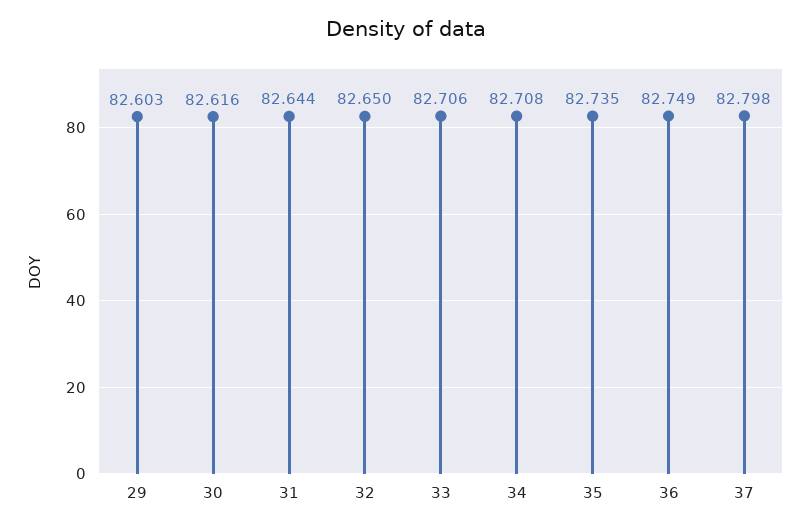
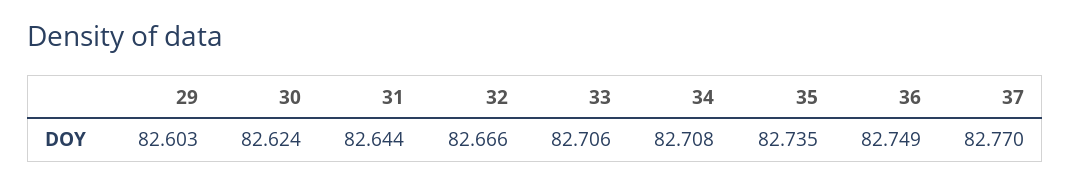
30: 82.616 -> 82.624
32: 82.65 -> 82.666
37: 82.798 -> 82.77

